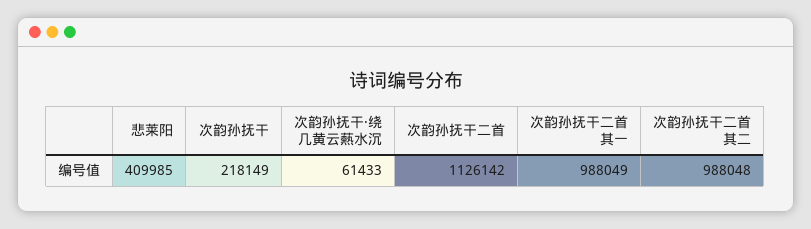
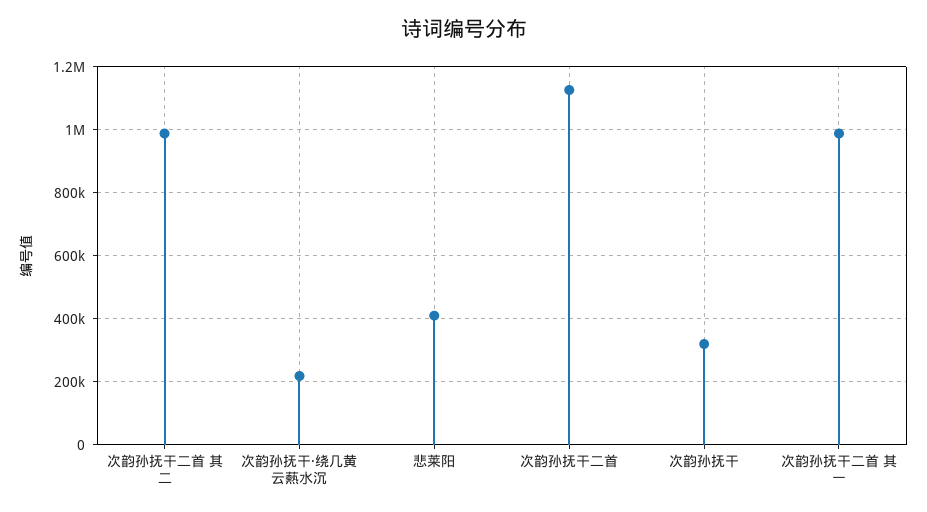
次韵孙抚干: 218149 -> 320000
次韵孙抚干·绕几黄云爇水沉: 61433 -> 220000

